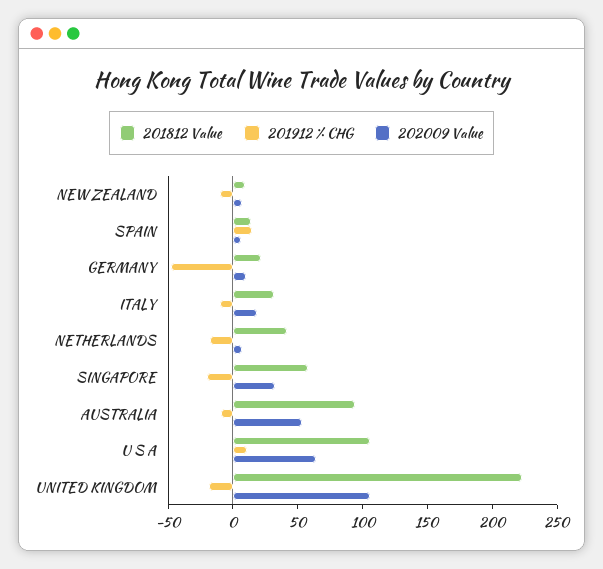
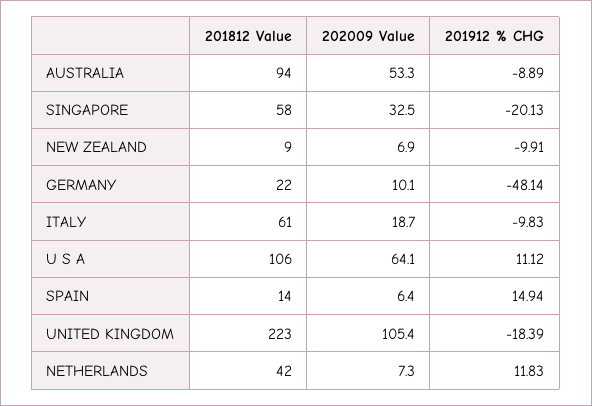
201812 Value, ITALY: 30 -> 61
201912 % CHG, NETHERLANDS: -20 -> 11.83

